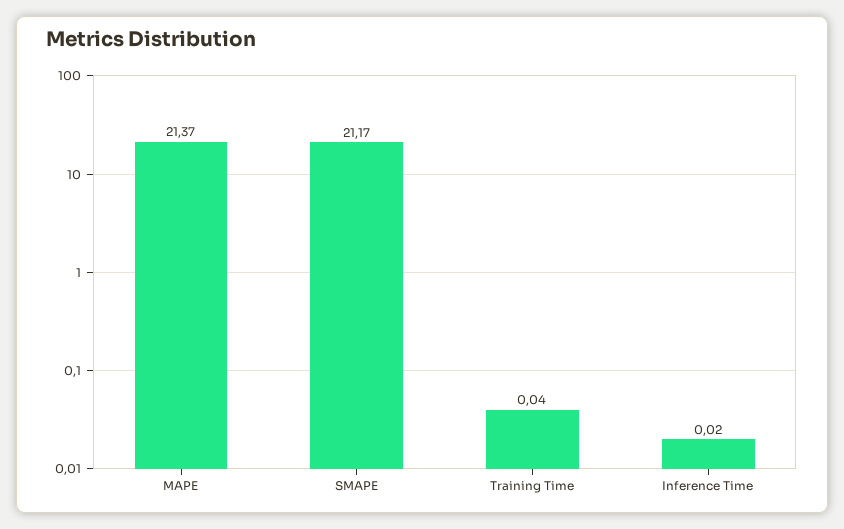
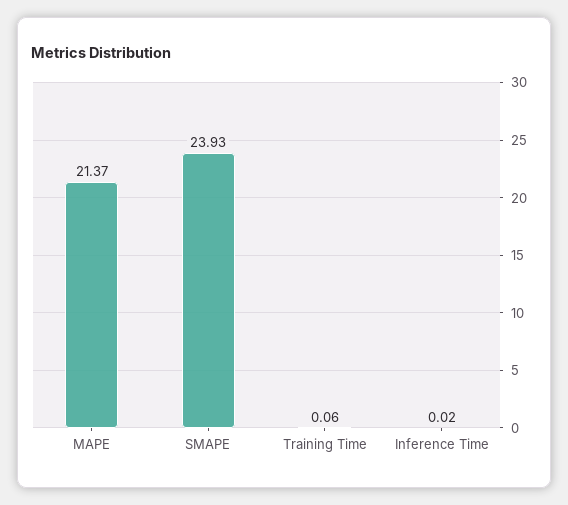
SMAPE: 21.17 -> 23.93
Training Time: 0.04 -> 0.06

